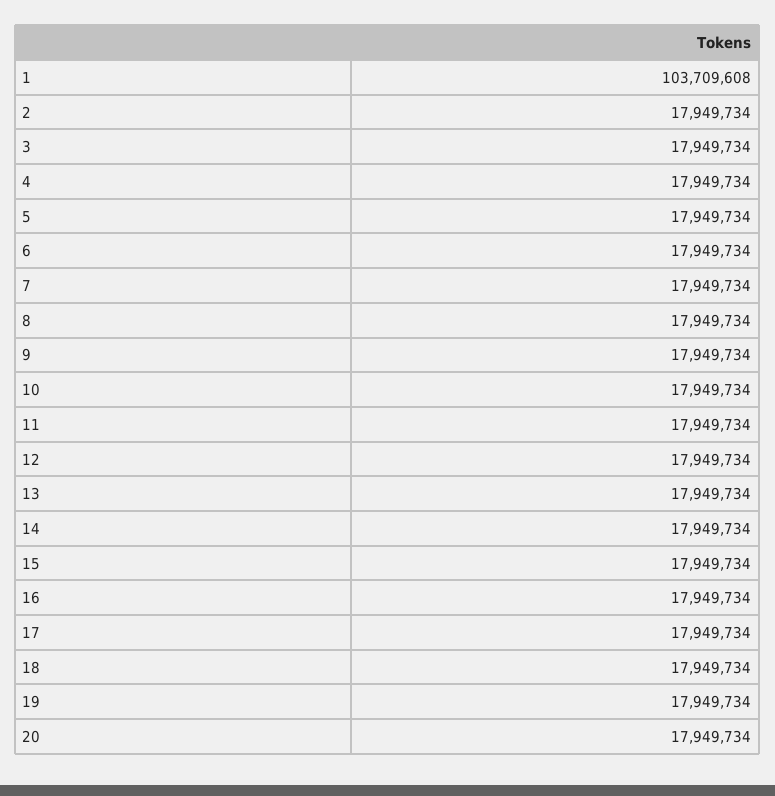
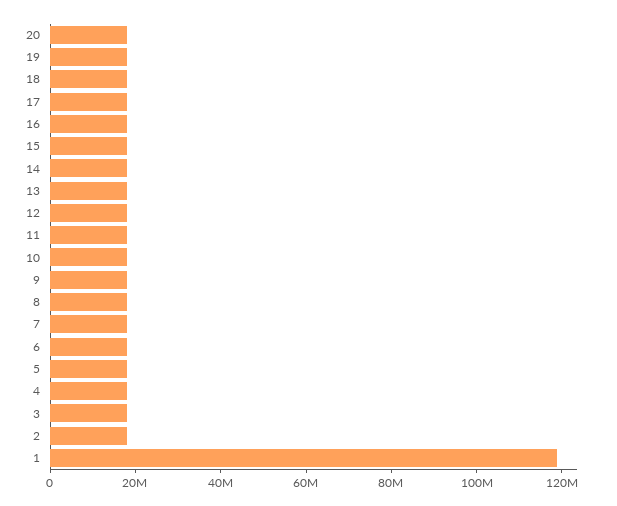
1: 103709608 -> 120000000

